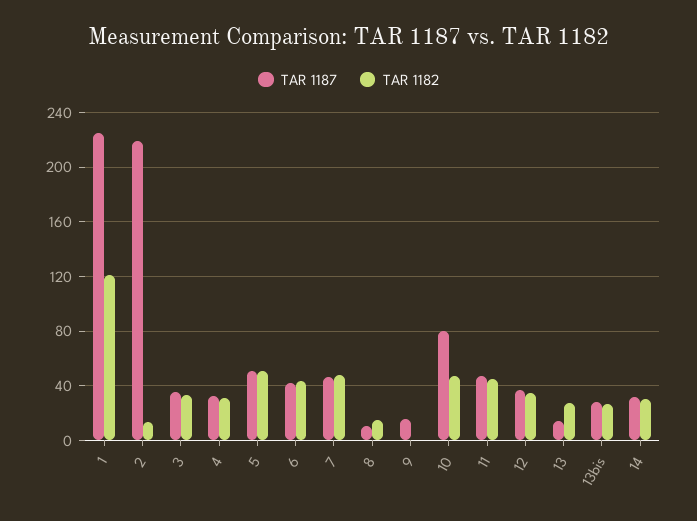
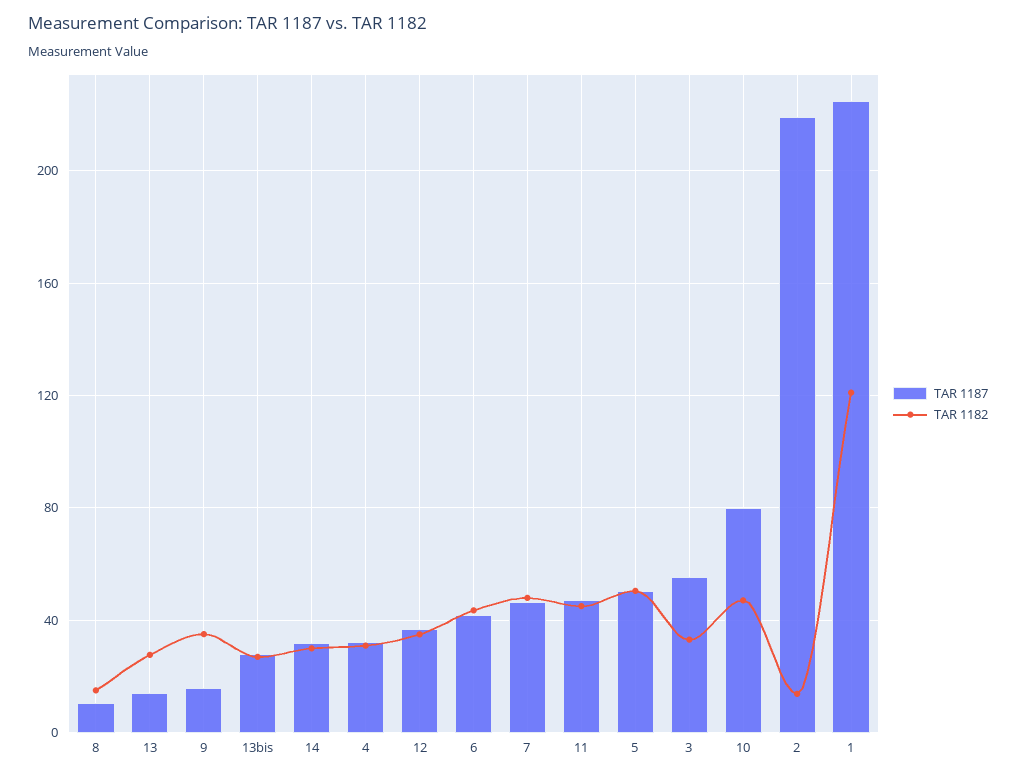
TAR 1187, 3: 35 -> 55
TAR 1182, 9: 0 -> 35

